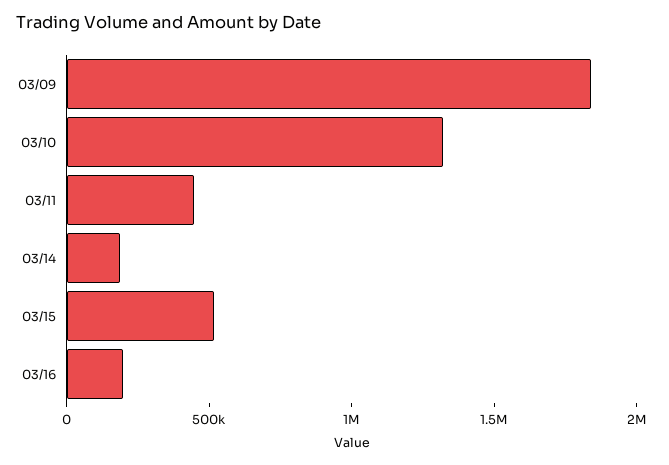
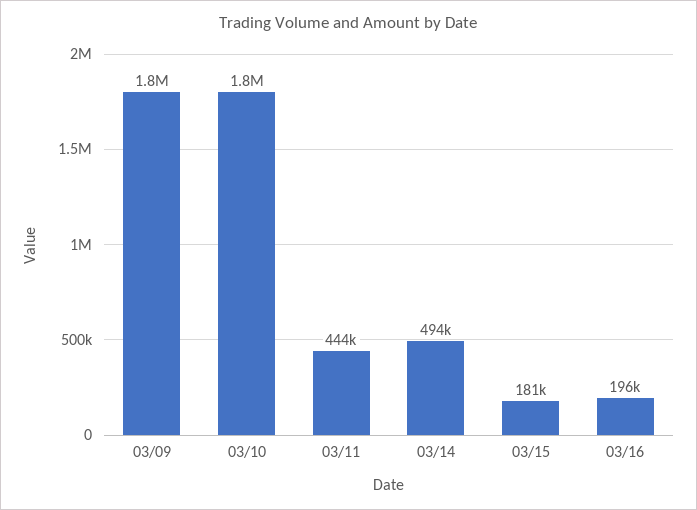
03/10: 1300000 -> 1800000
03/14: 200000 -> 494000
03/15: 500000 -> 181000

